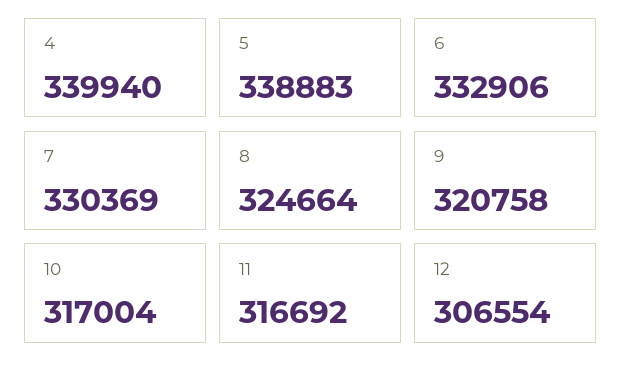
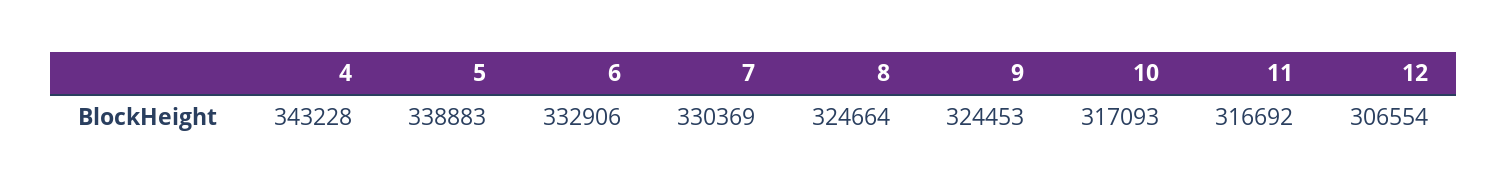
4: 339940 -> 343228
9: 320758 -> 324453
10: 317004 -> 317093

